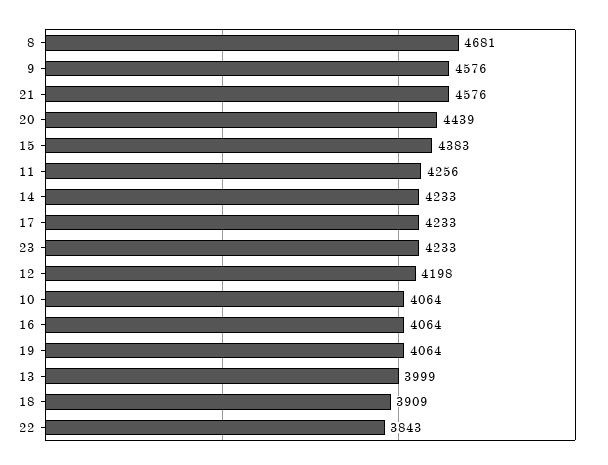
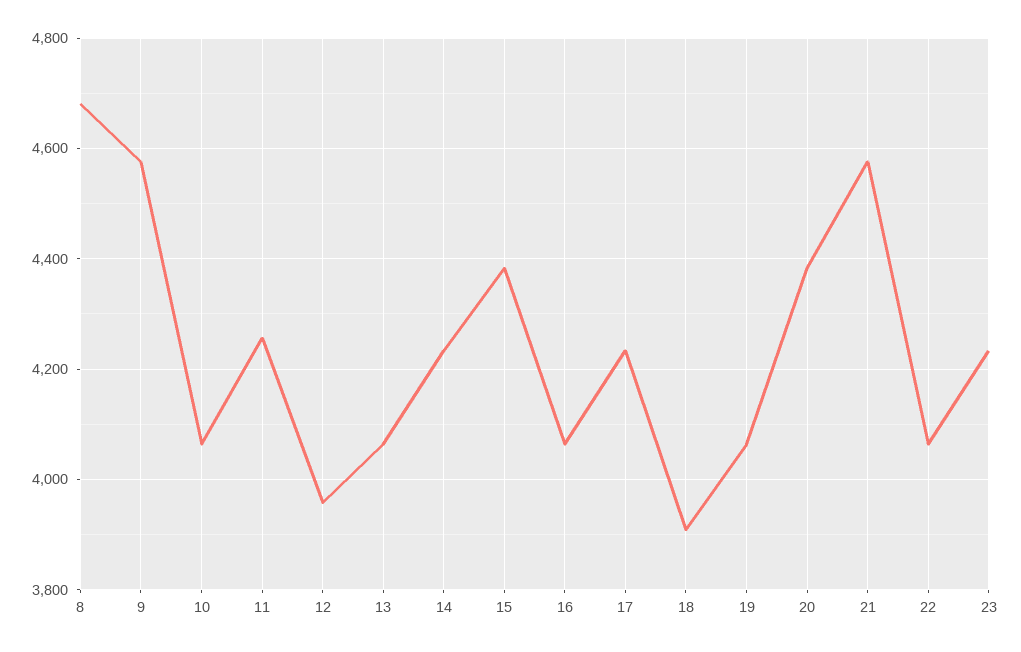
20: 4439 -> 4380
12: 4198 -> 3960
13: 3999 -> 4060
22: 3843 -> 4060

